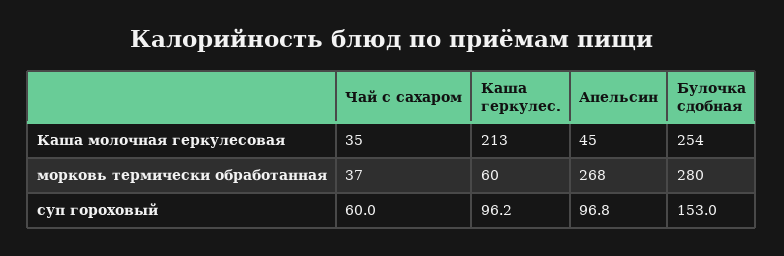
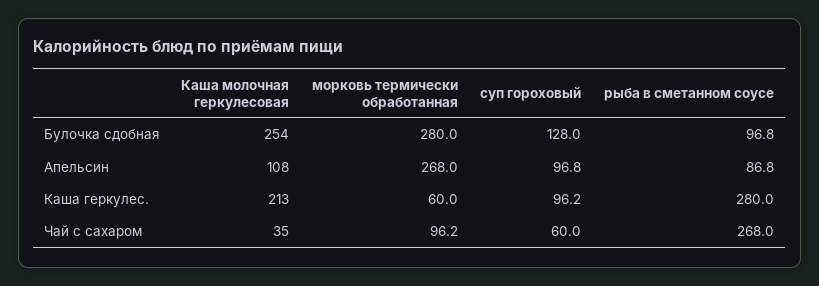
Апельсин, Каша молочная геркулесовая: 45 -> 108
Чай с сахаром, морковь термически обработанная: 37 -> 96.2
Булочка сдобная, суп гороховый: 153 -> 128
Булочка сдобная, рыба в сметанном соусе: none -> 96.8
Апельсин, рыба в сметанном соусе: none -> 86.8
Каша геркулес., рыба в сметанном соусе: none -> 280
Чай с сахаром, рыба в сметанном соусе: none -> 268

